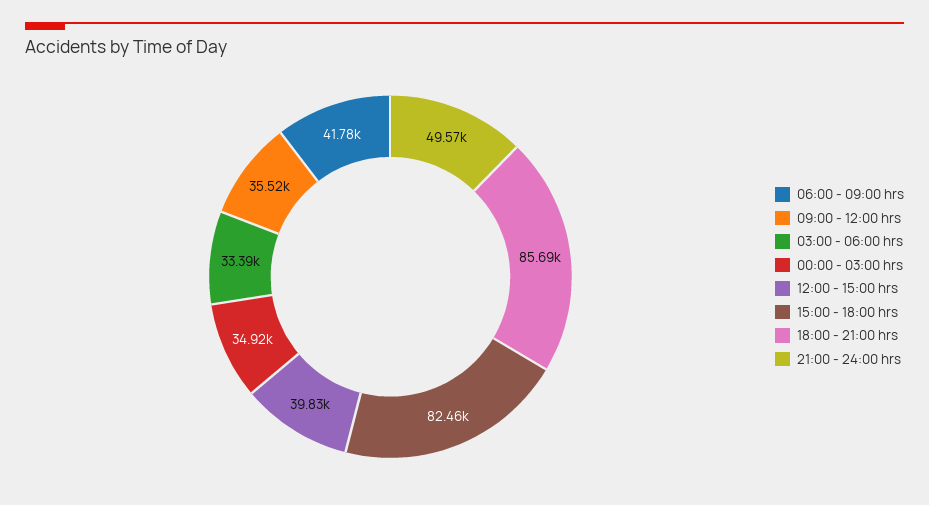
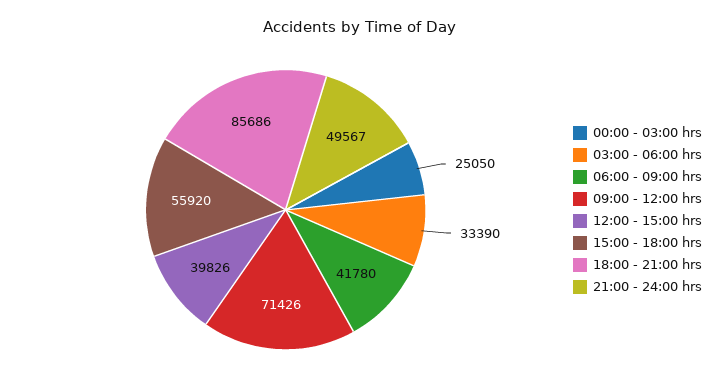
09:00 - 12:00 hrs: 35520 -> 71426
00:00 - 03:00 hrs: 34920 -> 25050
15:00 - 18:00 hrs: 82460 -> 55920

